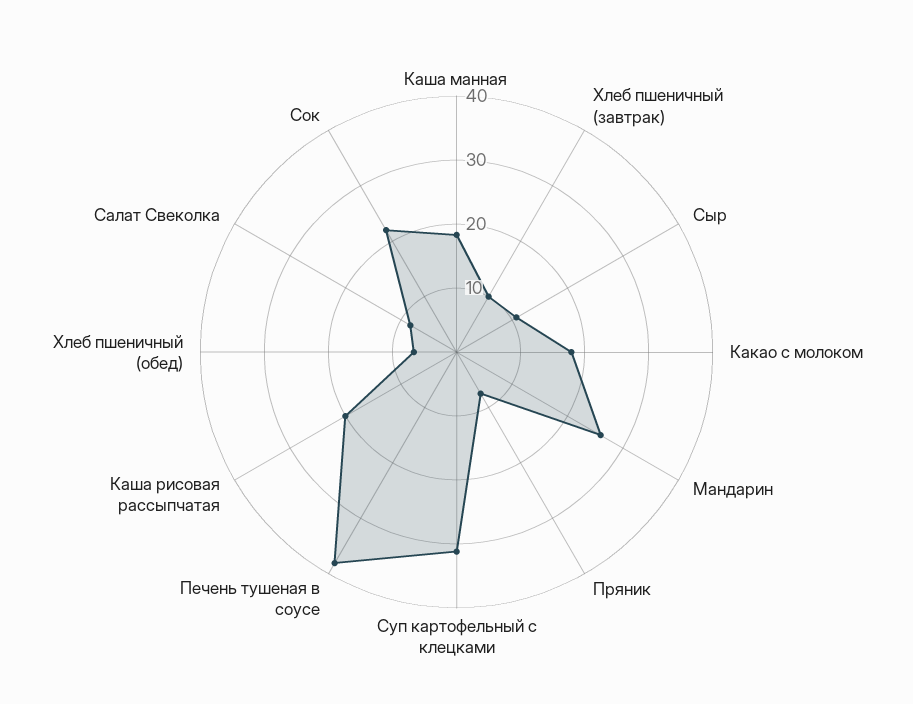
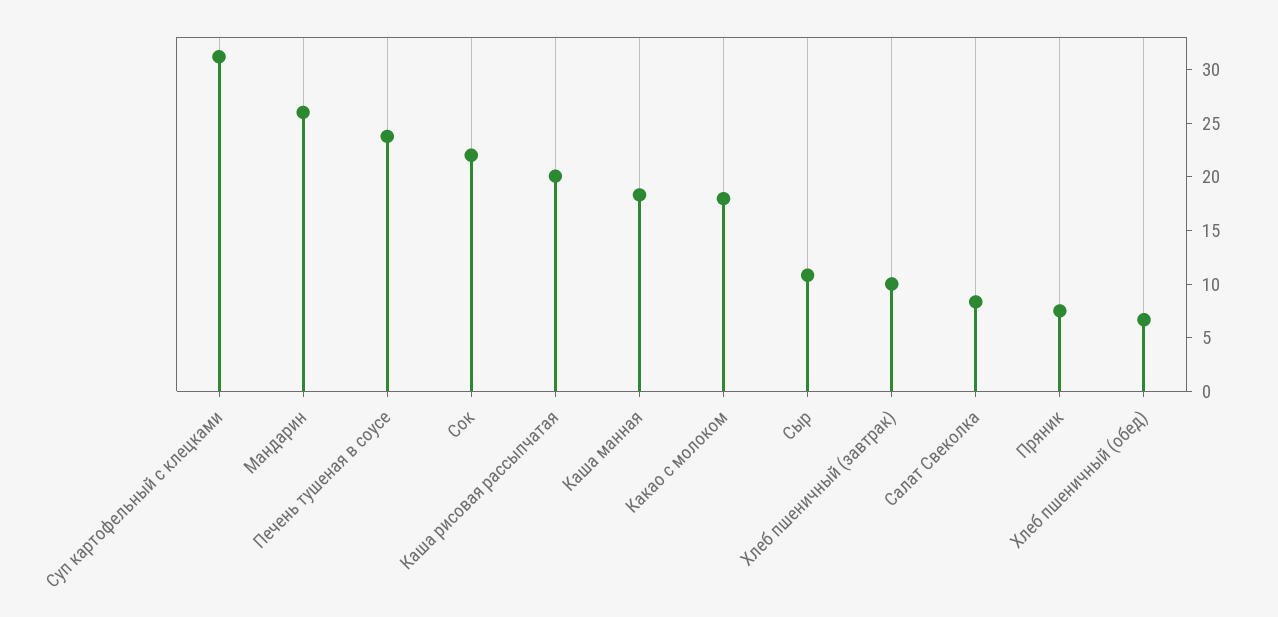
Печень тушеная в соусе: 38 -> 24

